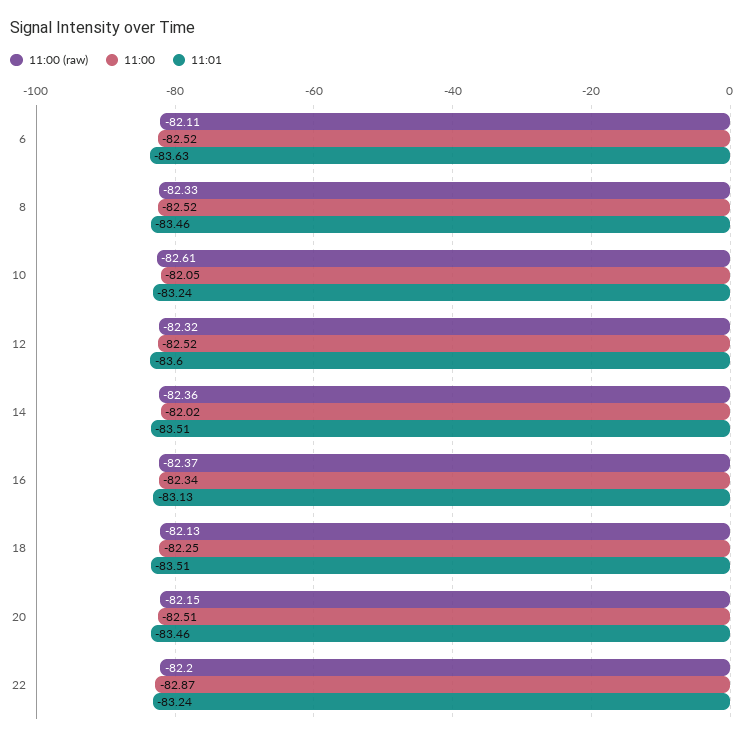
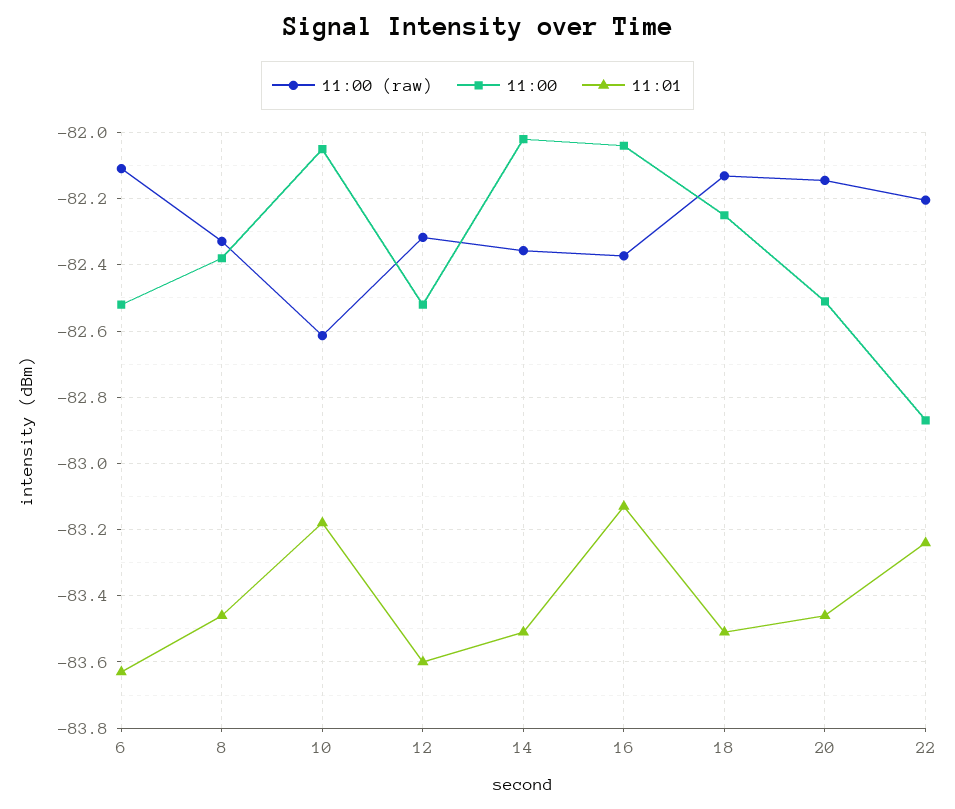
11:00, 8: -82.52 -> -82.38
11:01, 10: -83.24 -> -83.18
11:00, 16: -82.34 -> -82.04

